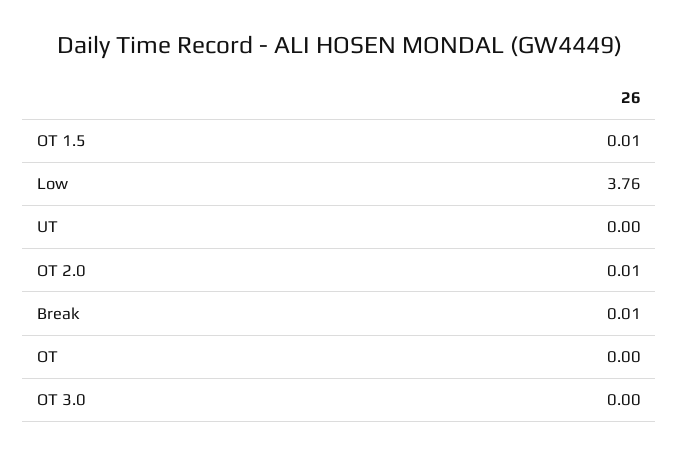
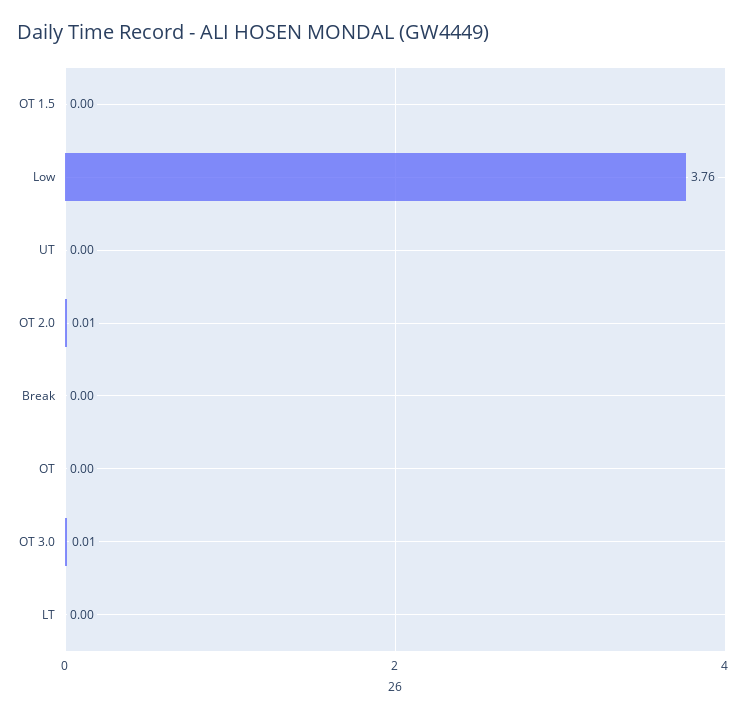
OT 1.5: 0.01 -> 0
Break: 0.01 -> 0
OT 3.0: 0 -> 0.01
LT: none -> 0

